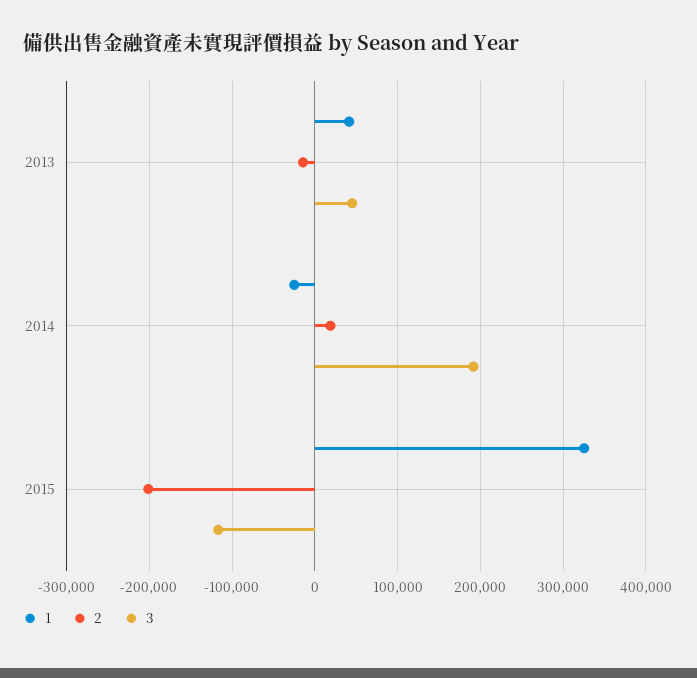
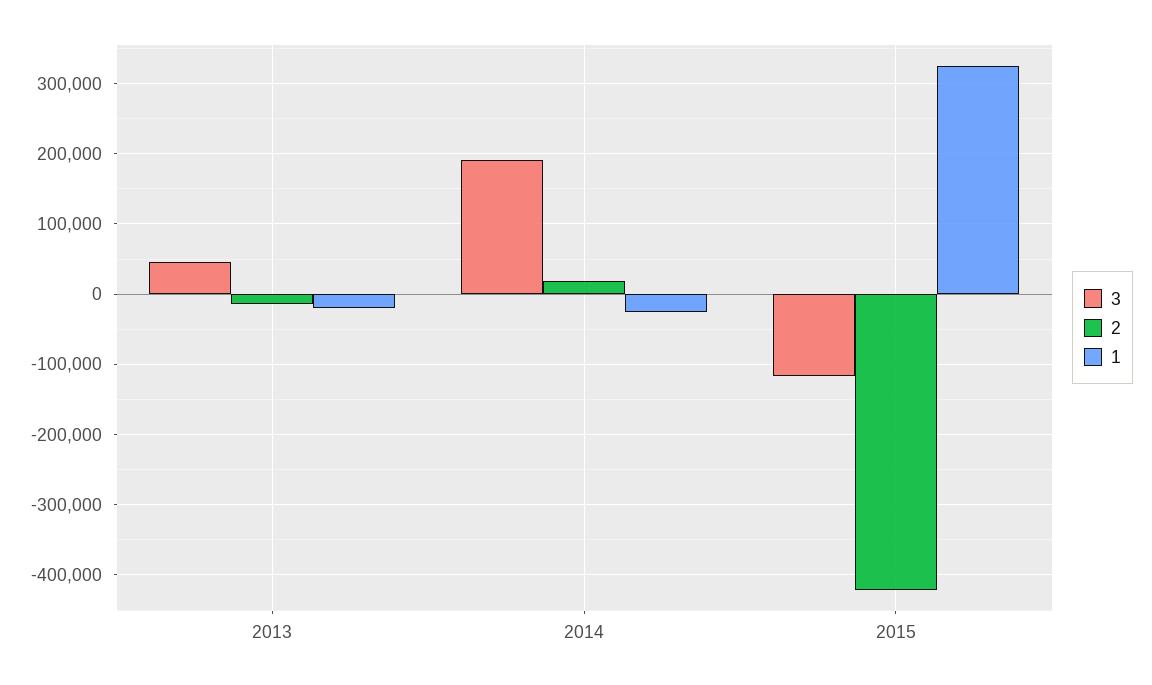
1, 2013: 40000 -> -20000
2, 2015: -200000 -> -420000

